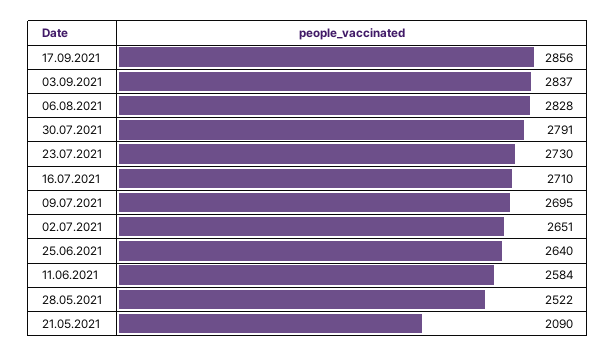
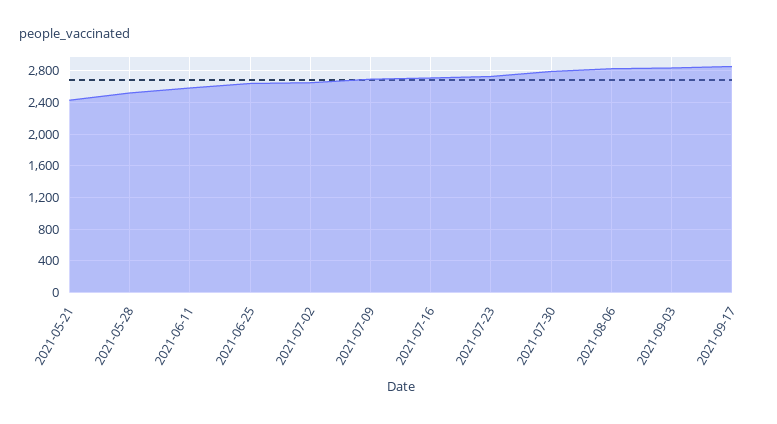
21.05.2021: 2090 -> 2400

